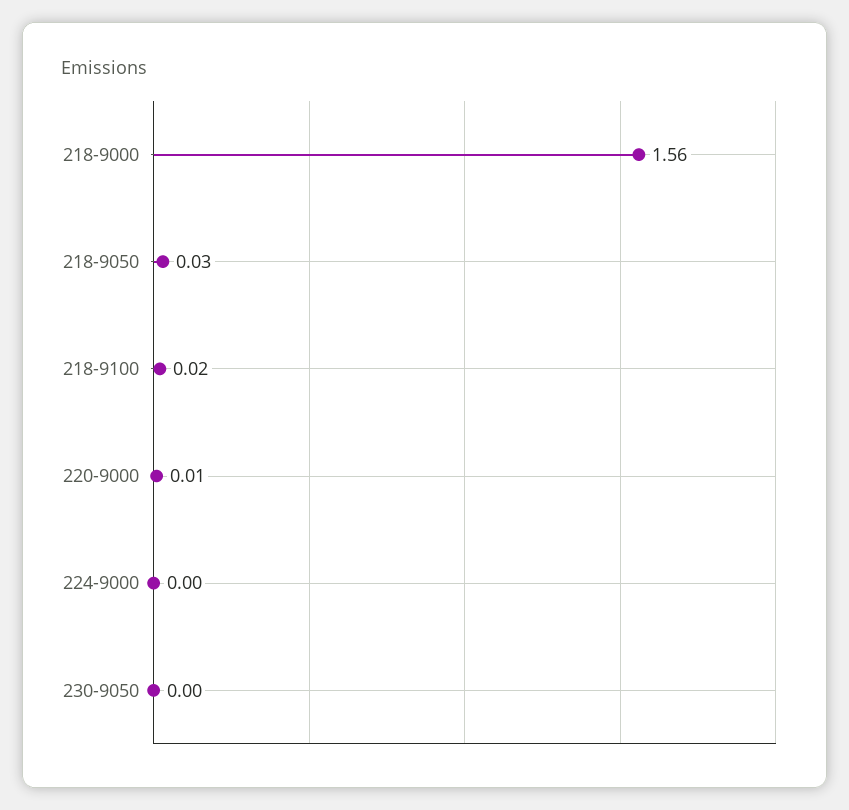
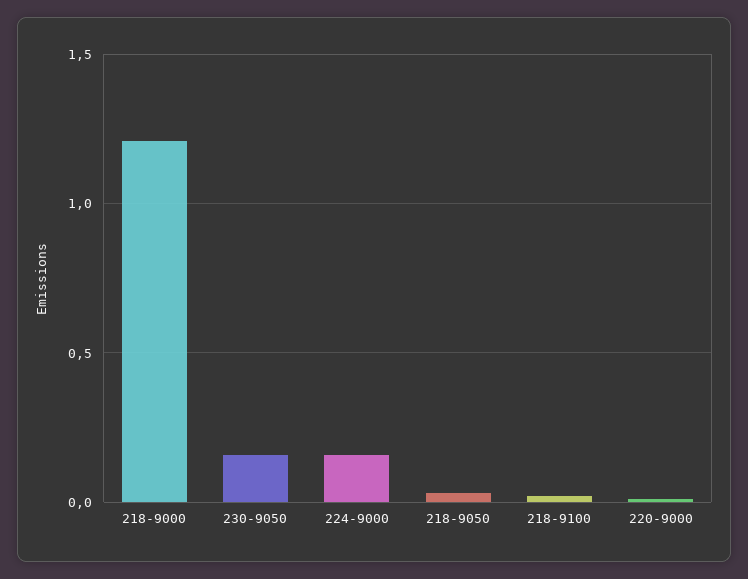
218-9000: 1.56 -> 1.2
224-9000: 0 -> 0.15
230-9050: 0 -> 0.15

